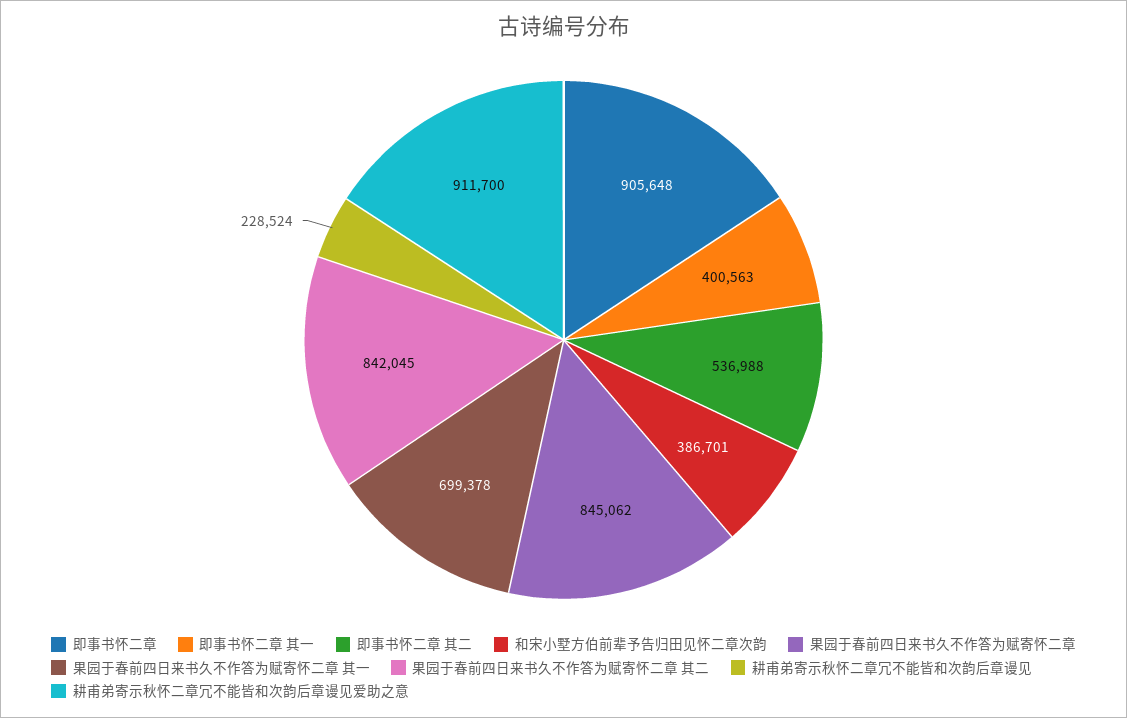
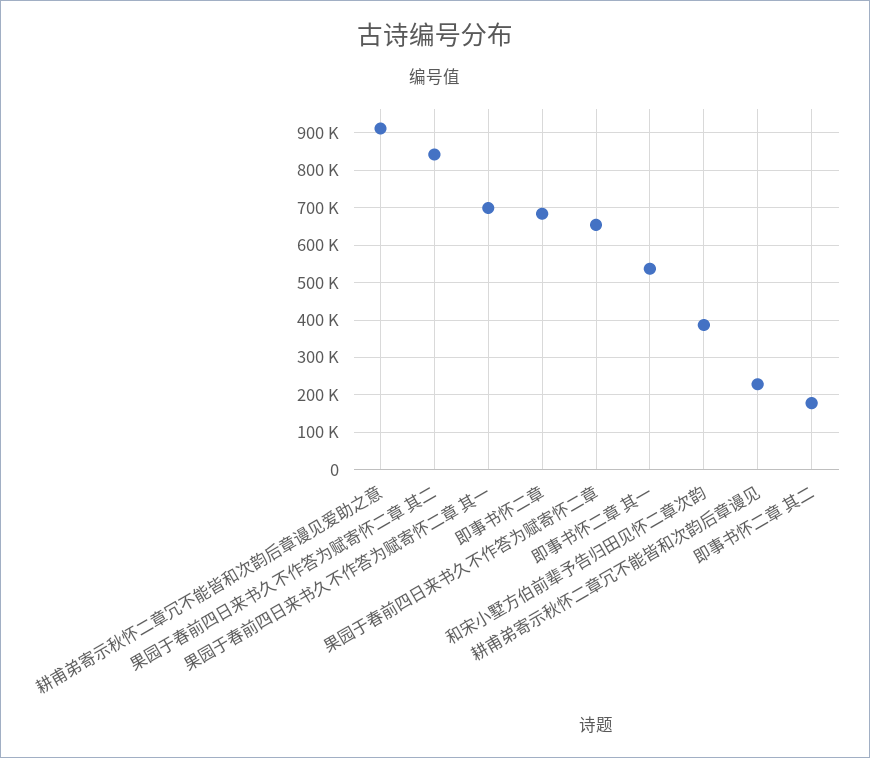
即事书怀二章: 905648 -> 680000
即事书怀二章 其一: 400563 -> 540000
即事书怀二章 其二: 536988 -> 180000
果园于春前四日来书久不作答为赋寄怀二章: 845062 -> 660000

